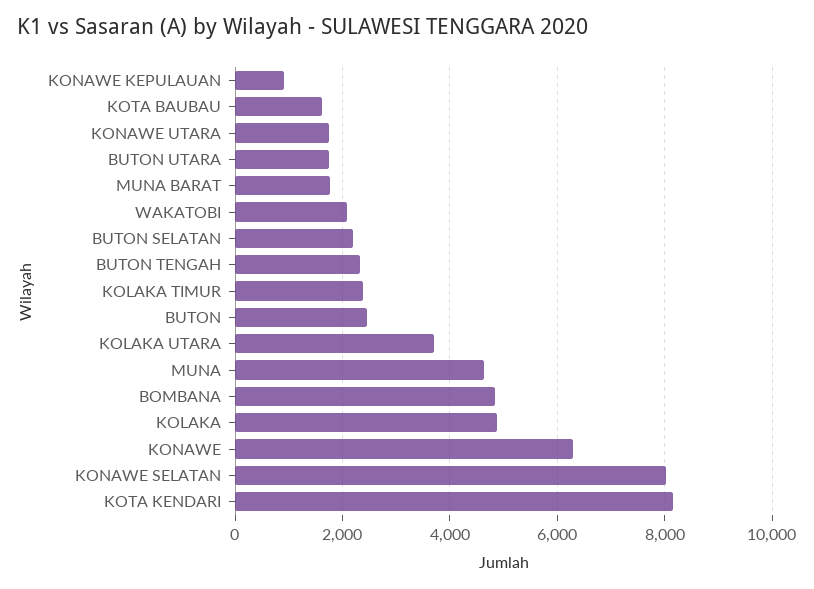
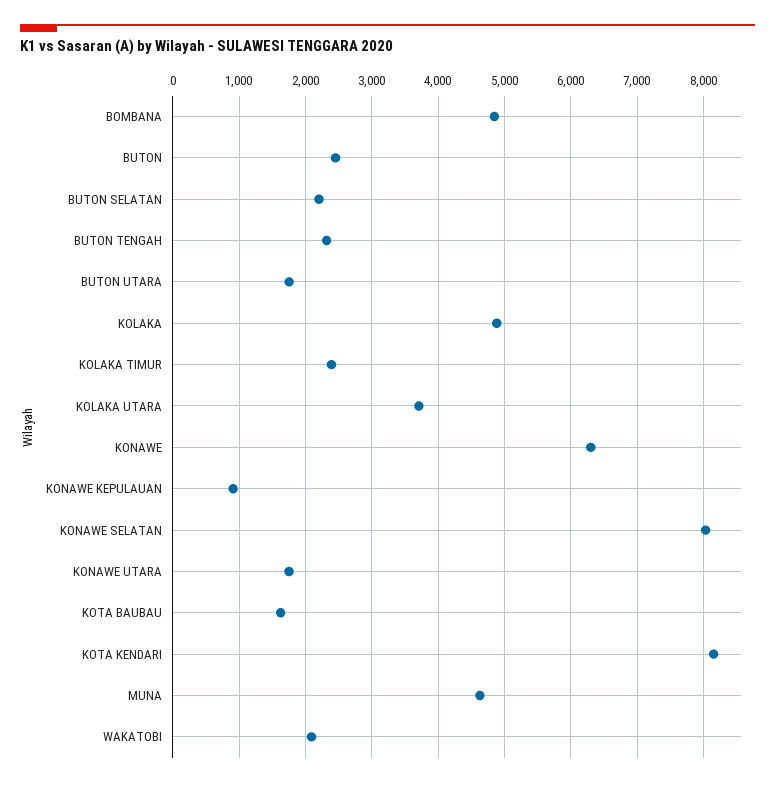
MUNA BARAT: 1800 -> none

